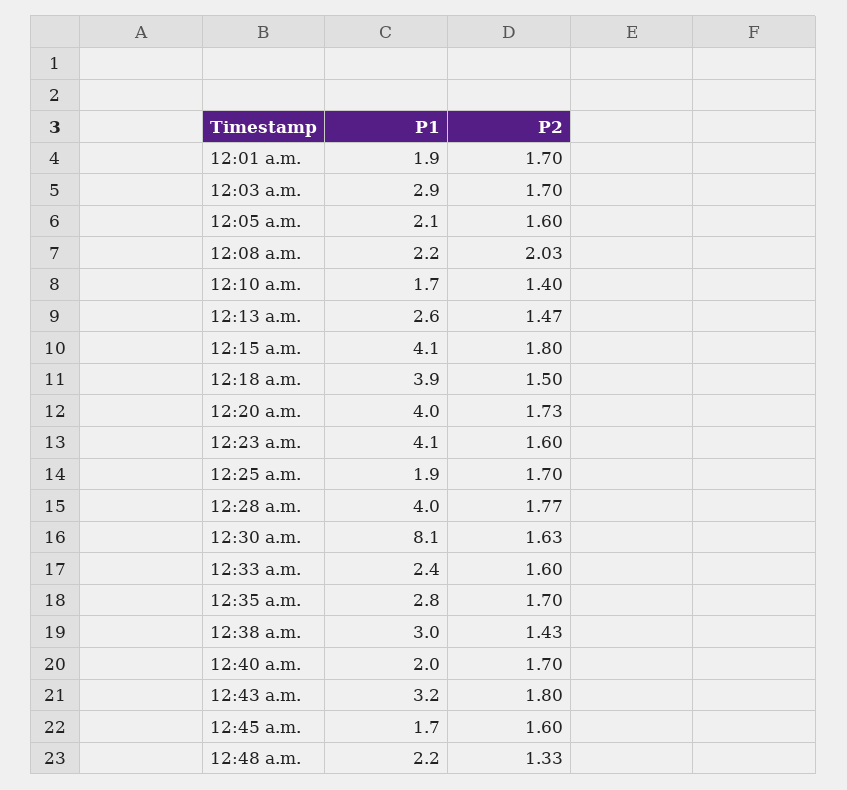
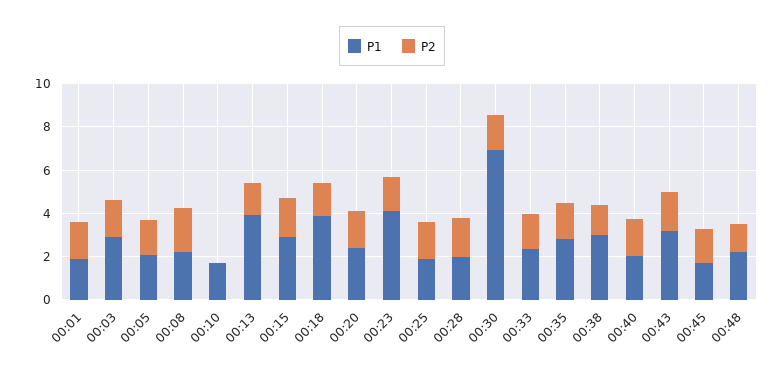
P2, 12:10 a.m.: 1.4 -> 0
P1, 12:13 a.m.: 2.6 -> 4
P1, 12:15 a.m.: 4.1 -> 3
P1, 12:20 a.m.: 4 -> 2.5
P1, 12:28 a.m.: 4 -> 2
P1, 12:30 a.m.: 8.1 -> 7

